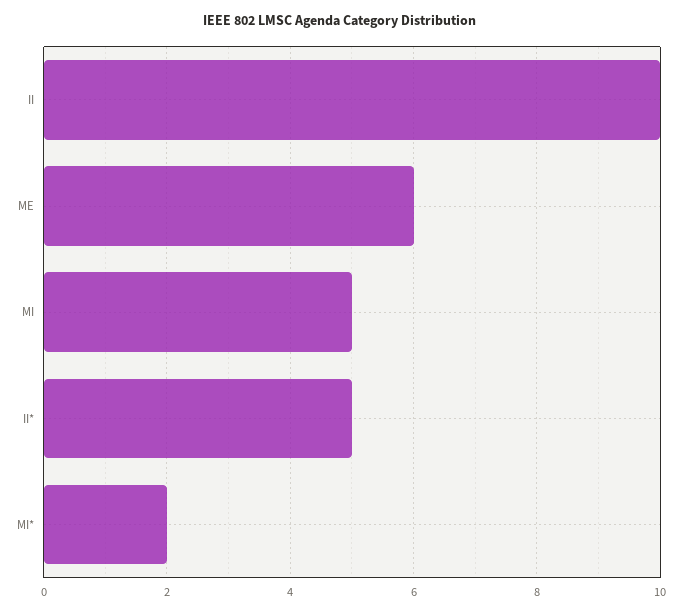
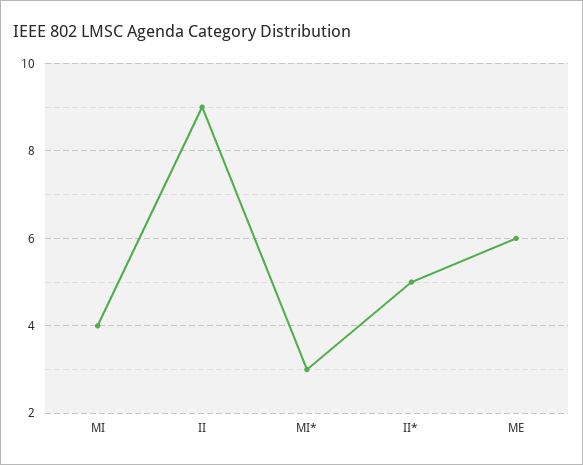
II: 10 -> 9
MI: 5 -> 4
MI*: 2 -> 3

